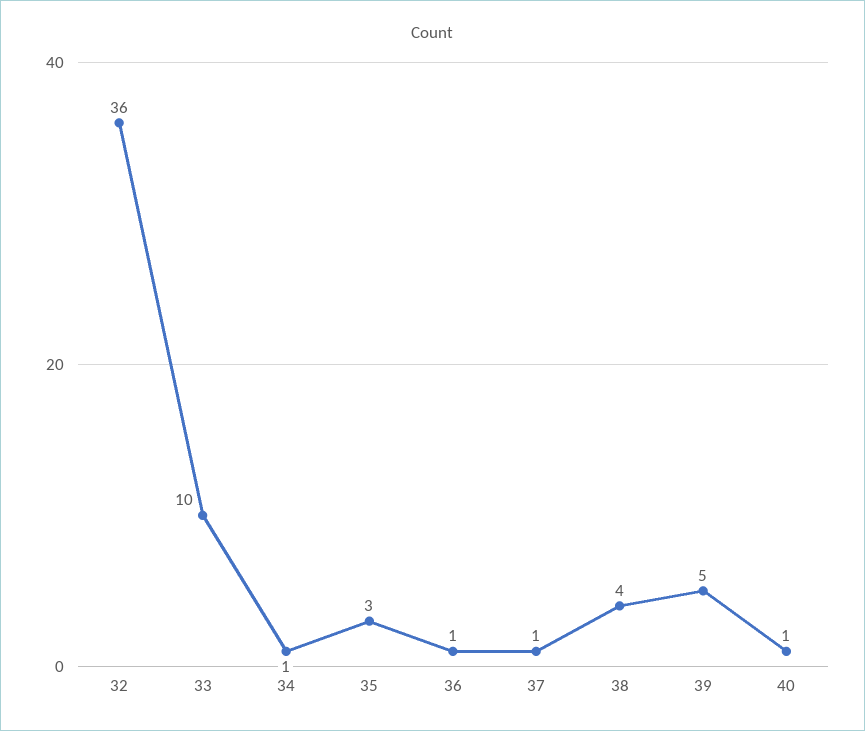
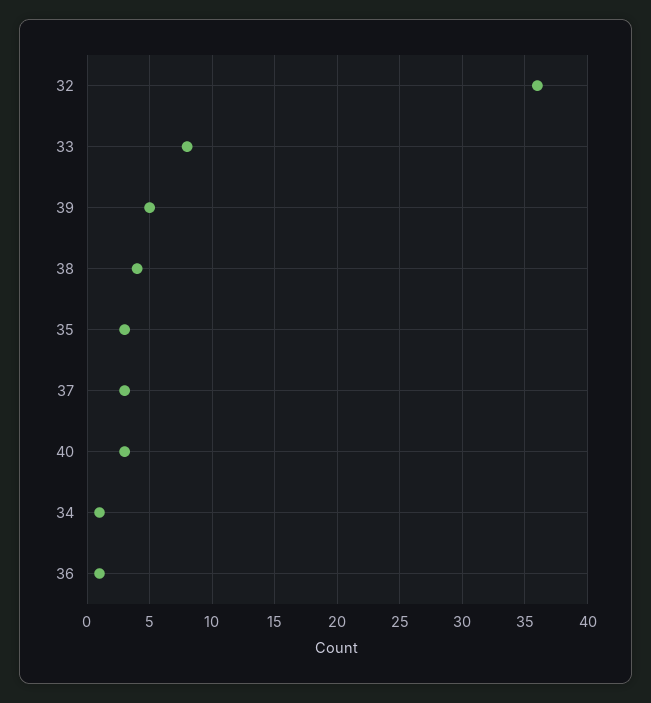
33: 10 -> 8
37: 1 -> 3
40: 1 -> 3

